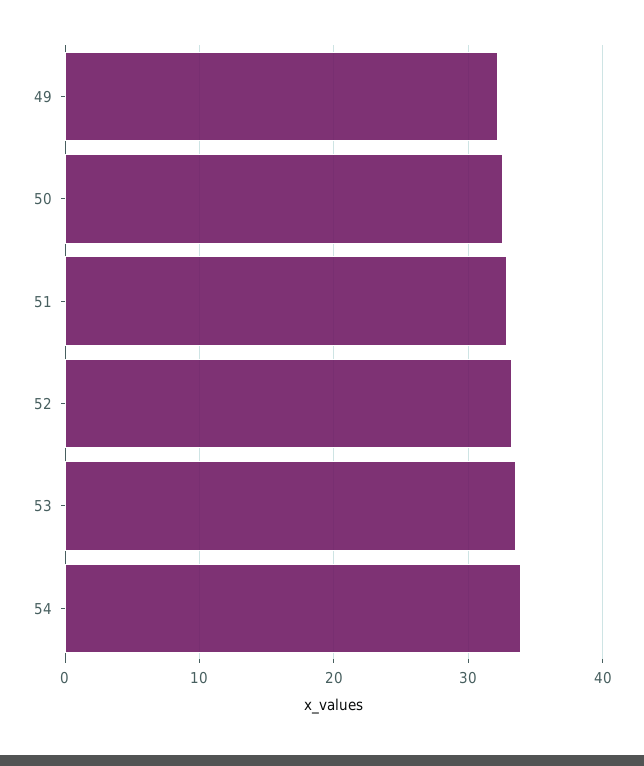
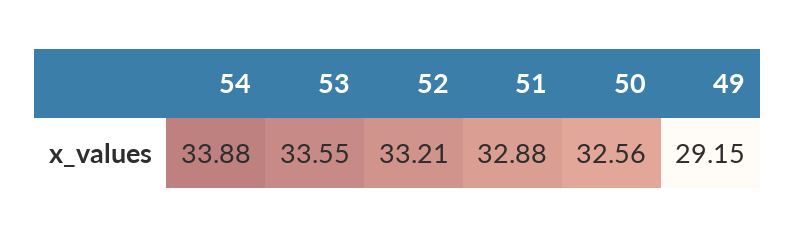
49: 32 -> 29.15

